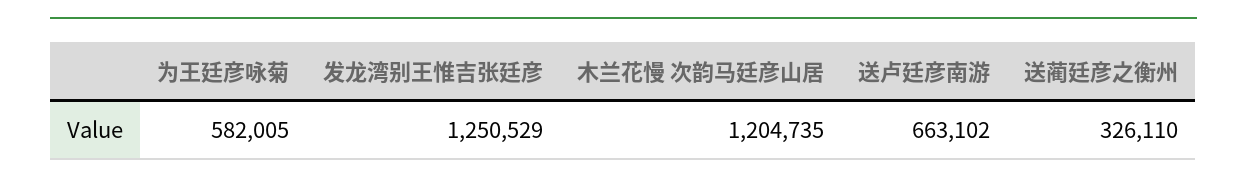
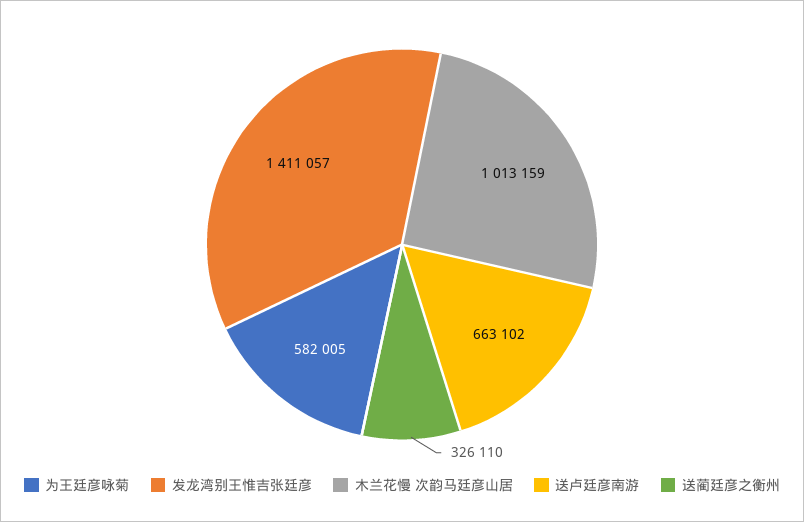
发龙湾别王惟吉张廷彦: 1250529 -> 1411057
木兰花慢 次韵马廷彦山居: 1204735 -> 1013159

